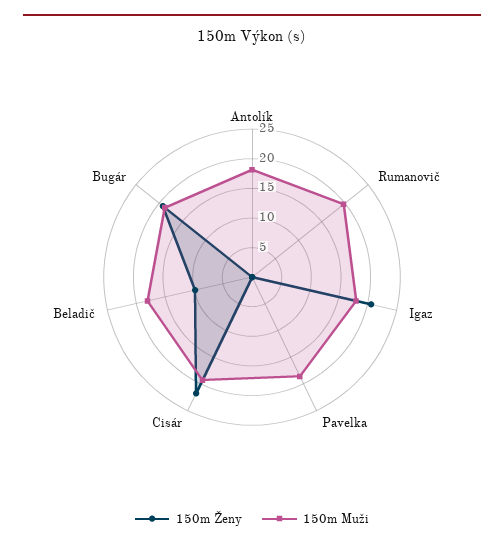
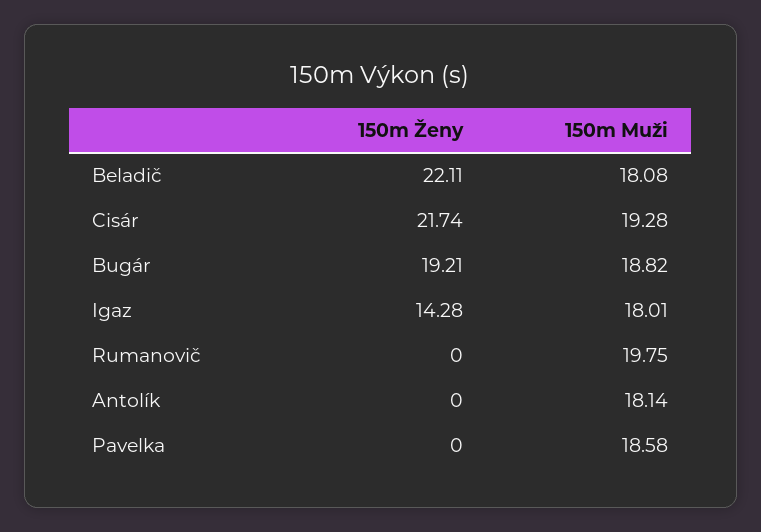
150m Ženy, Igaz: 20 -> 14.28
150m Ženy, Beladič: 10 -> 22.11

